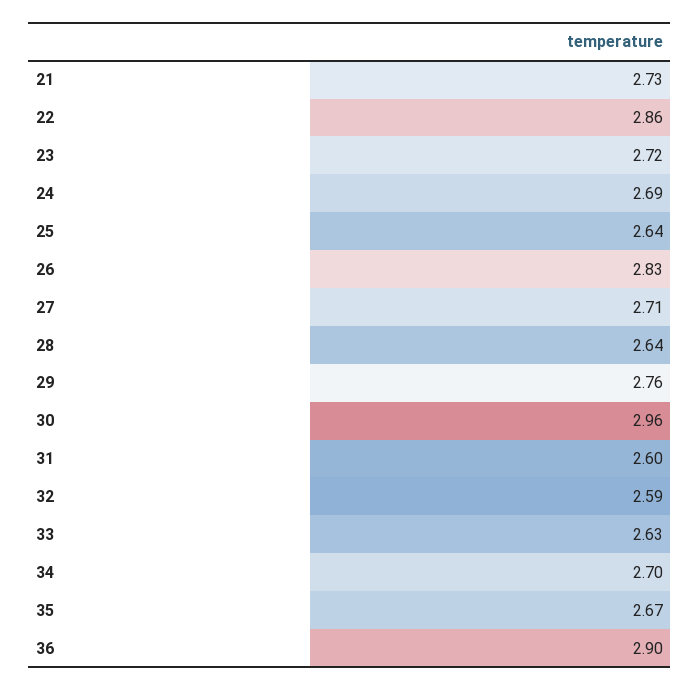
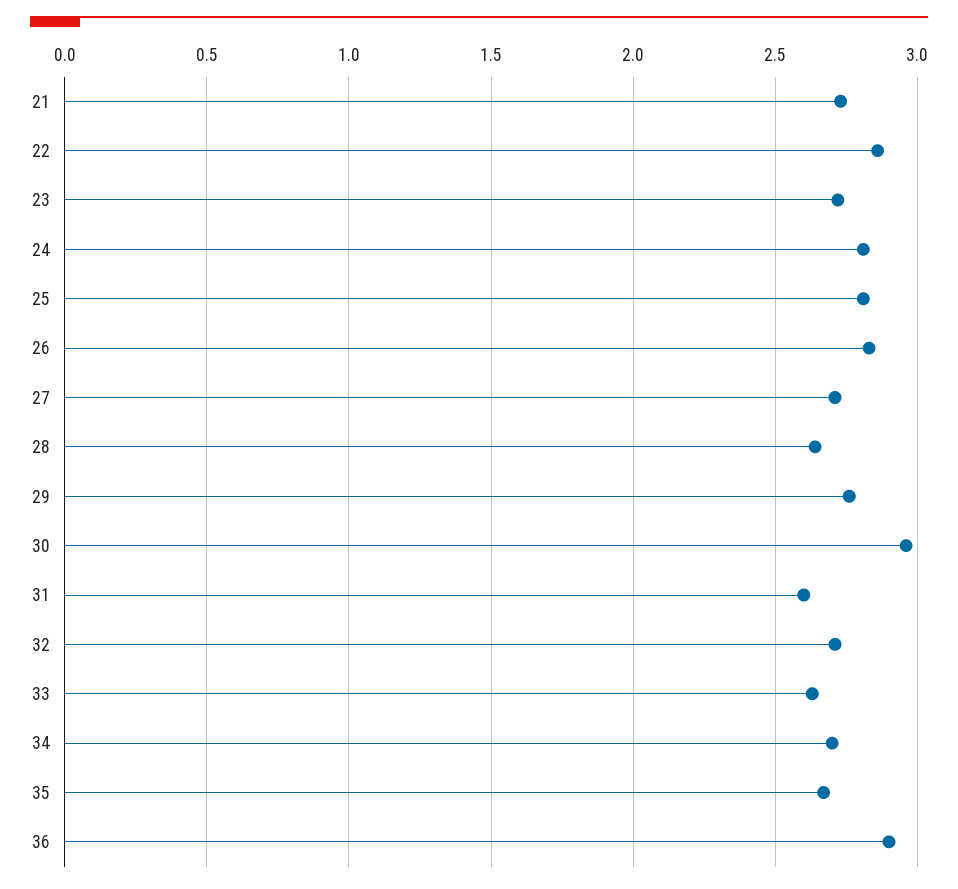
24: 2.69 -> 2.8
25: 2.64 -> 2.8
32: 2.59 -> 2.7

